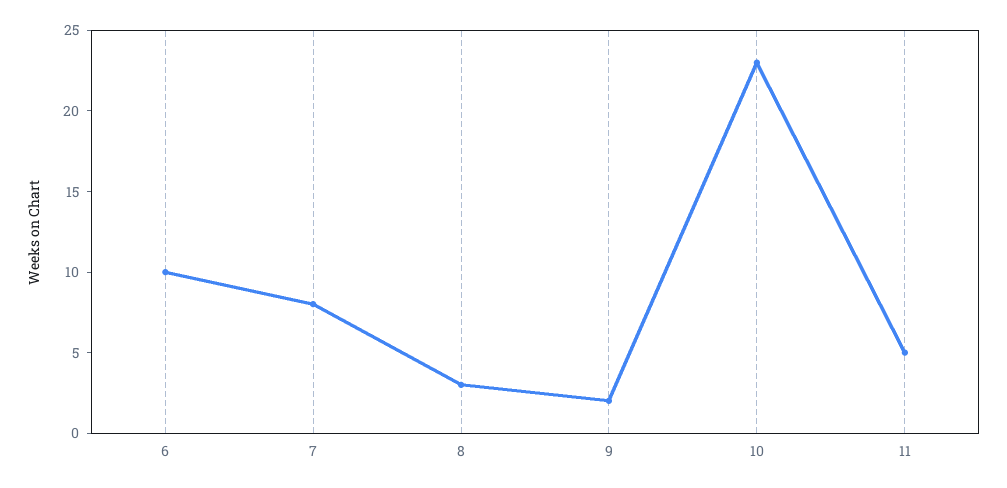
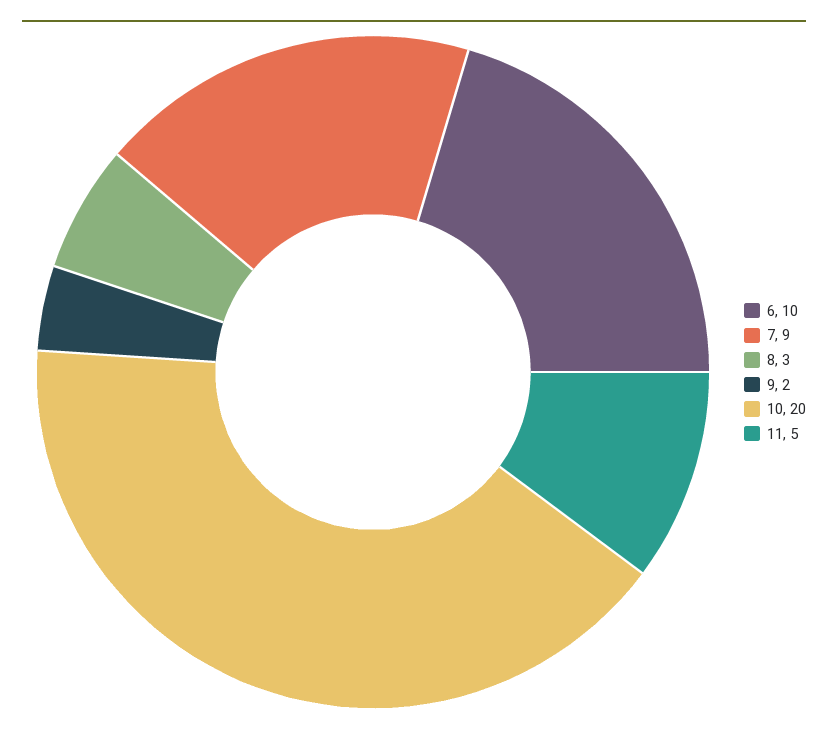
7: 8 -> 9
10: 23 -> 20

